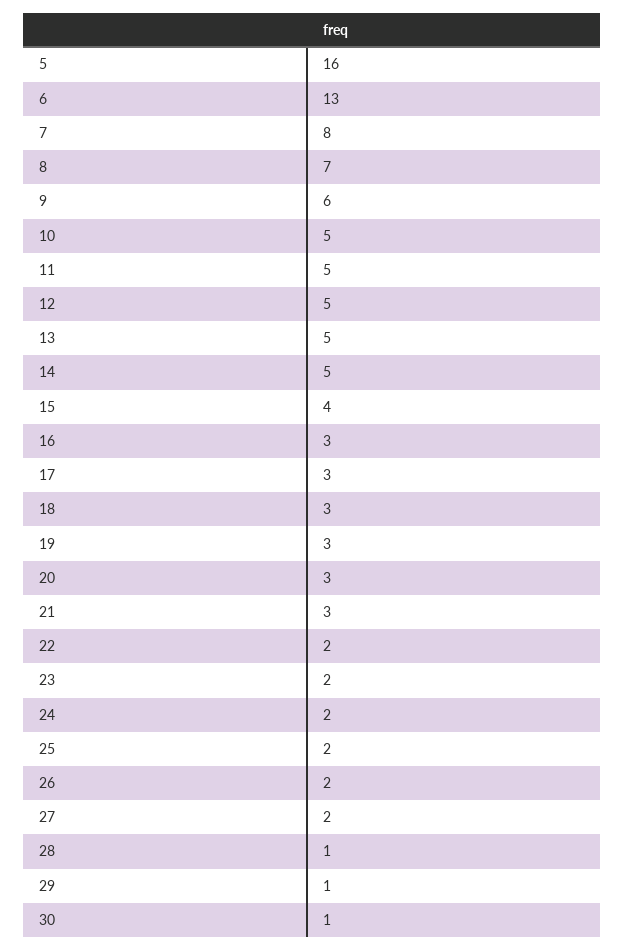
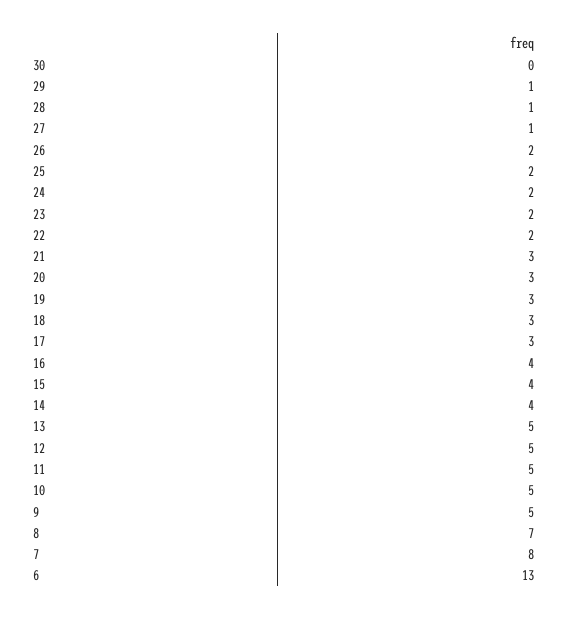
5: 16 -> none
9: 6 -> 5
14: 5 -> 4
16: 3 -> 4
27: 2 -> 1
30: 1 -> 0

